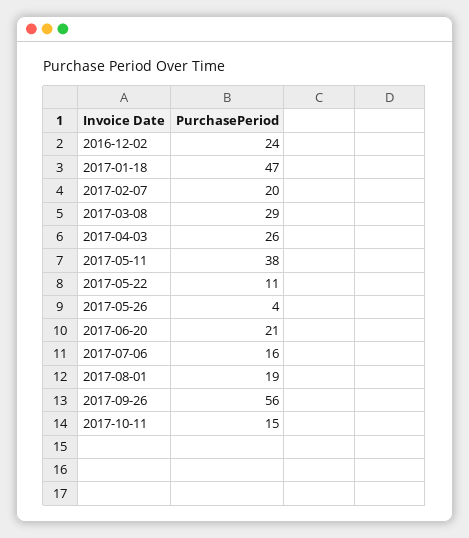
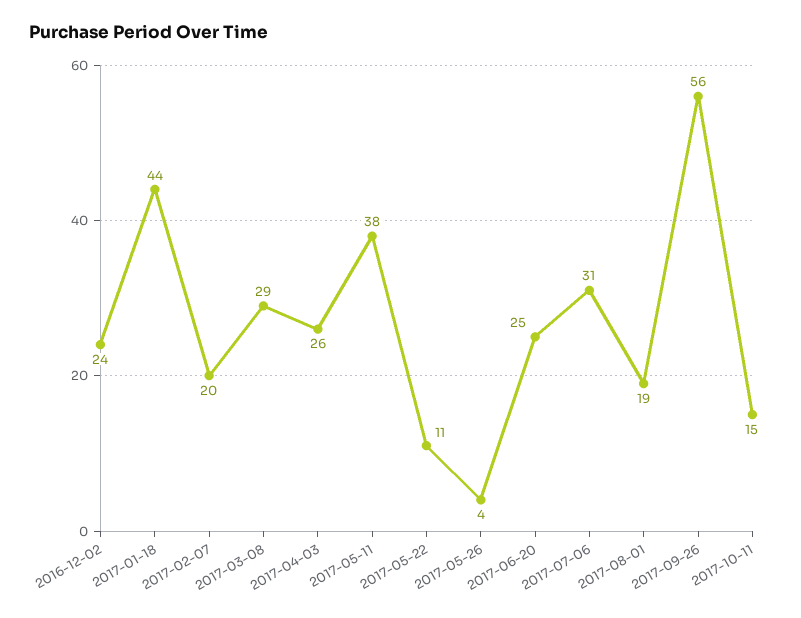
2017-01-18: 47 -> 44
2017-06-20: 21 -> 25
2017-07-06: 16 -> 31

